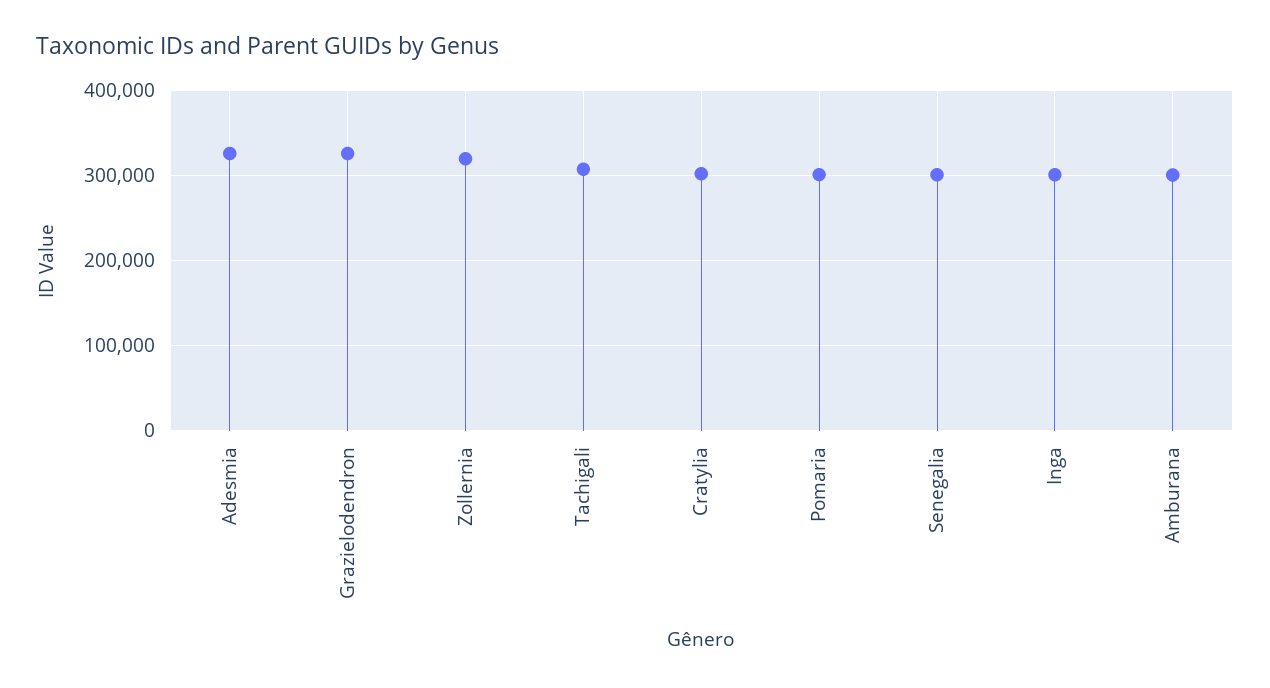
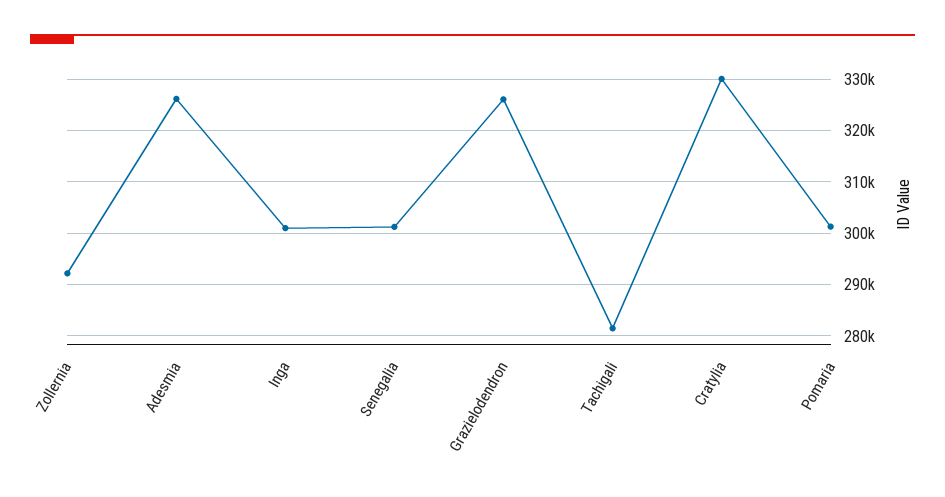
Zollernia: 320000 -> 292000
Tachigali: 310000 -> 282000
Cratylia: 300000 -> 330000
Amburana: 300000 -> none

